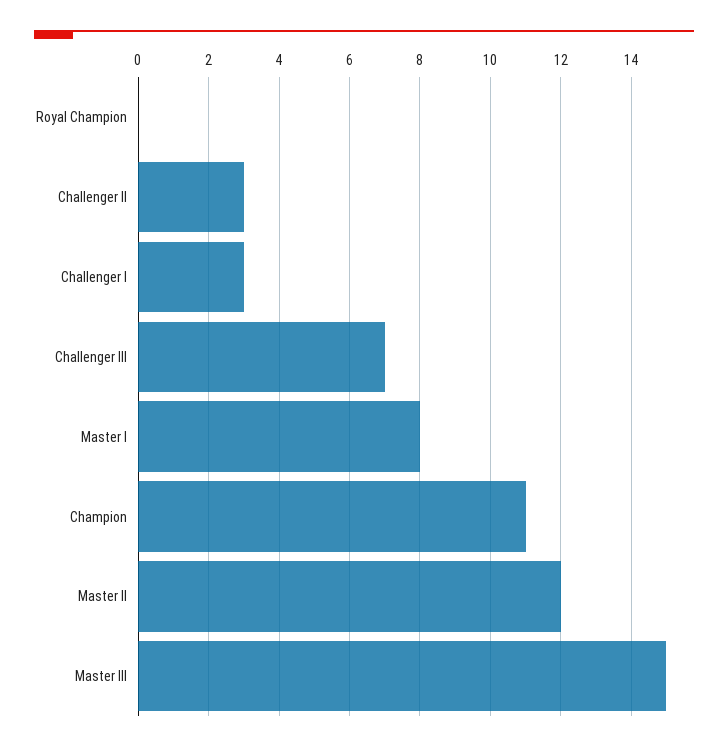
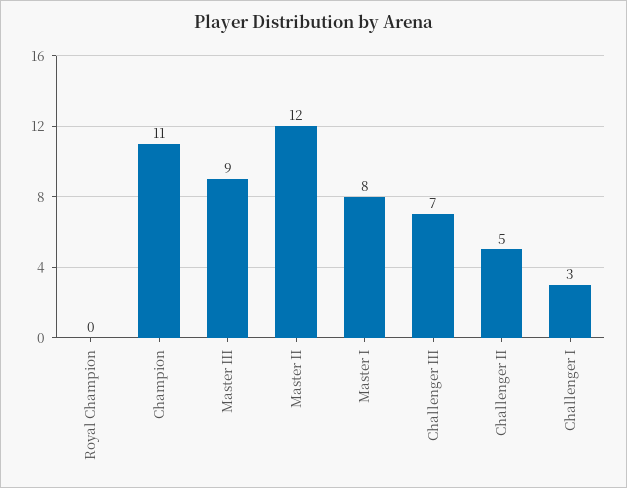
Challenger II: 3 -> 5
Master III: 15 -> 9

